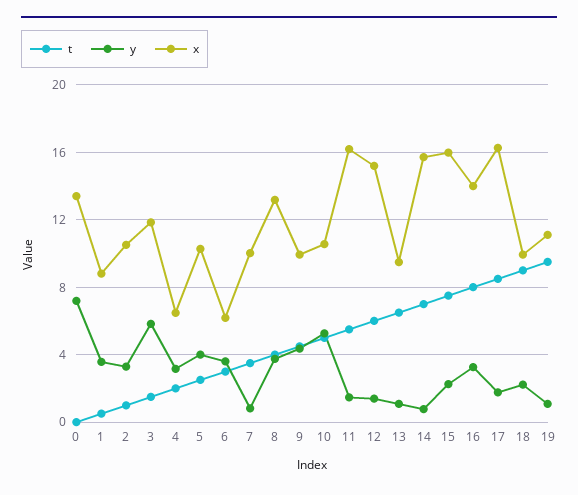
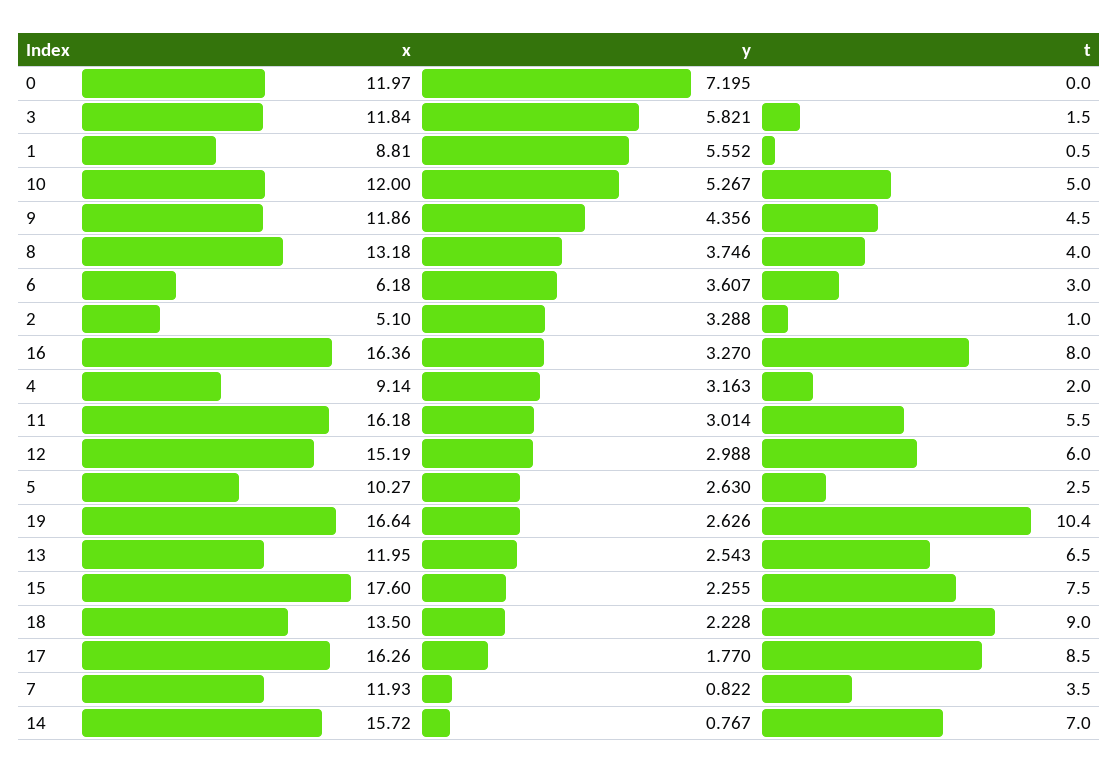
x, 0: 13.5 -> 11.97
y, 1: 3.5 -> 5.552
x, 2: 10.5 -> 5.1
x, 4: 6.5 -> 9.14
y, 5: 4 -> 2.63
x, 7: 10 -> 11.93
x, 9: 10 -> 11.86
x, 10: 10.5 -> 12
y, 11: 1.5 -> 3.014
y, 12: 1.5 -> 2.988
y, 13: 1 -> 2.543
x, 13: 9.5 -> 11.95
x, 15: 16 -> 17.6
x, 16: 14 -> 16.36
x, 18: 10 -> 13.5
t, 19: 9.5 -> 10.4
y, 19: 1 -> 2.626
x, 19: 11 -> 16.64

